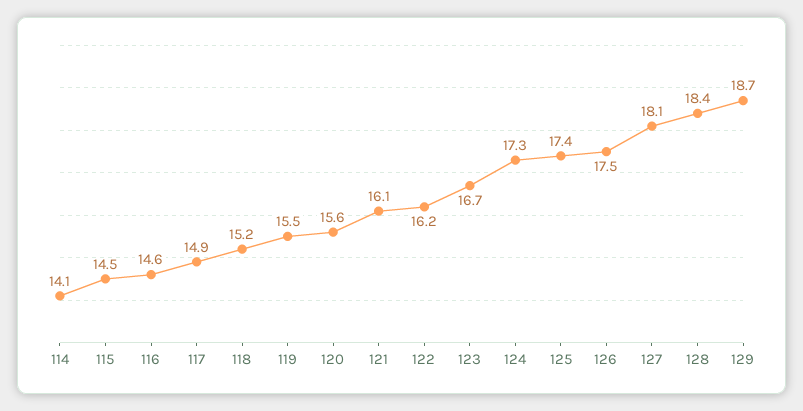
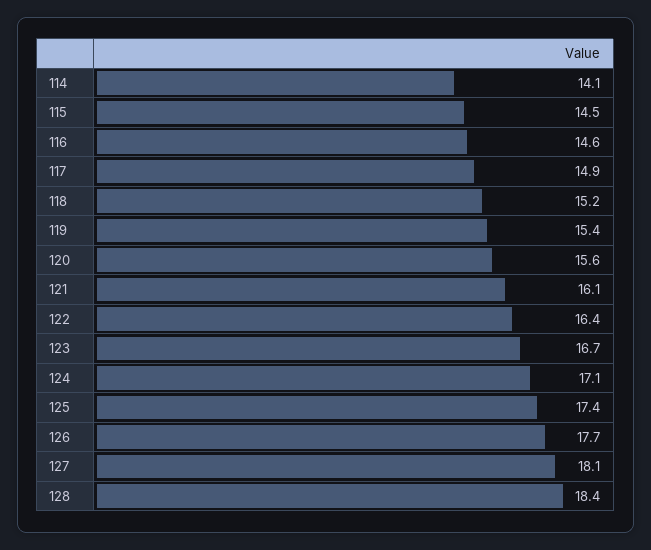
119: 15.5 -> 15.4
122: 16.2 -> 16.4
124: 17.3 -> 17.1
126: 17.5 -> 17.7
129: 18.7 -> none

